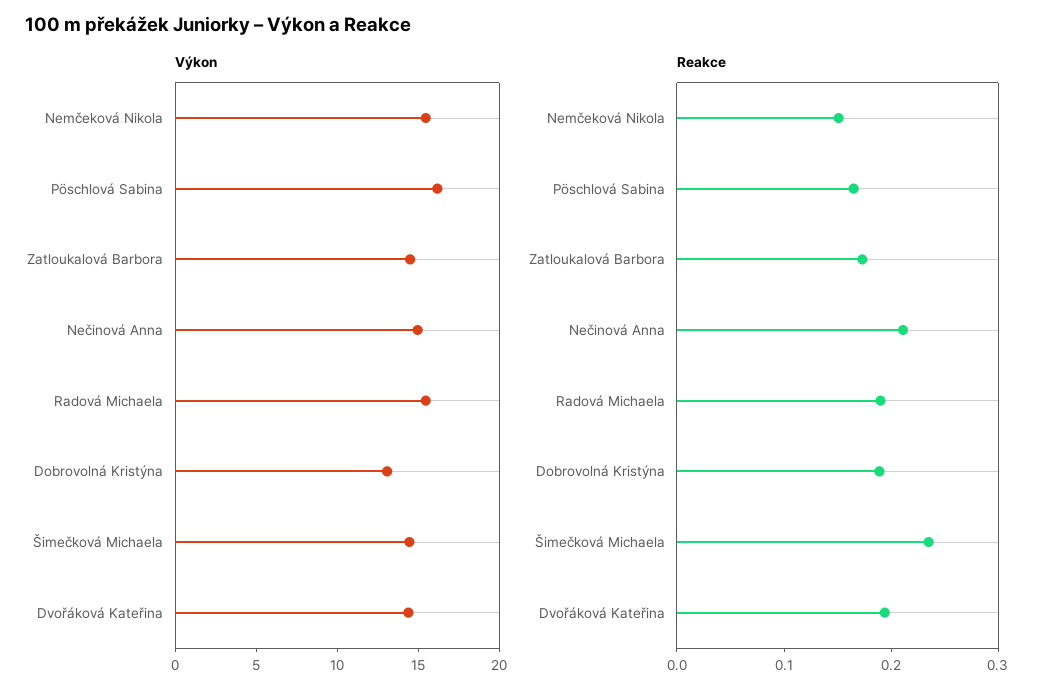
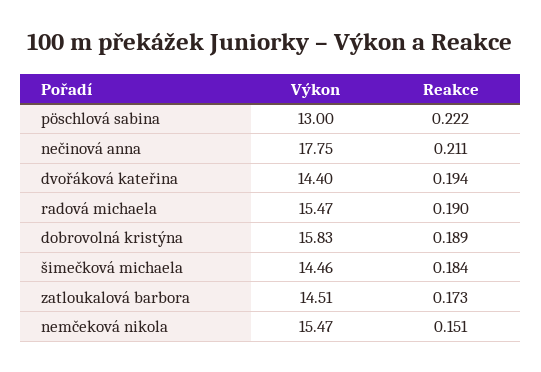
Výkon, Pöschlová Sabina: 16 -> 13
Výkon, Nečinová Anna: 15 -> 17.75
Výkon, Dobrovolná Kristýna: 13 -> 15.83
Reakce, Pöschlová Sabina: 0.16 -> 0.222
Reakce, Šimečková Michaela: 0.24 -> 0.184

